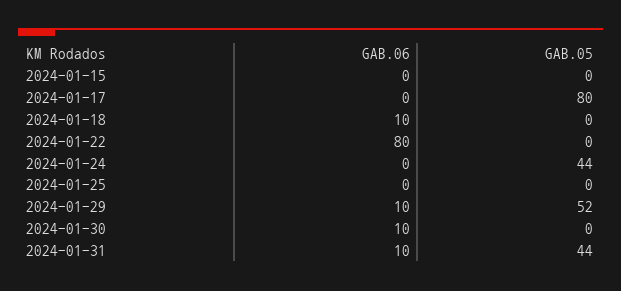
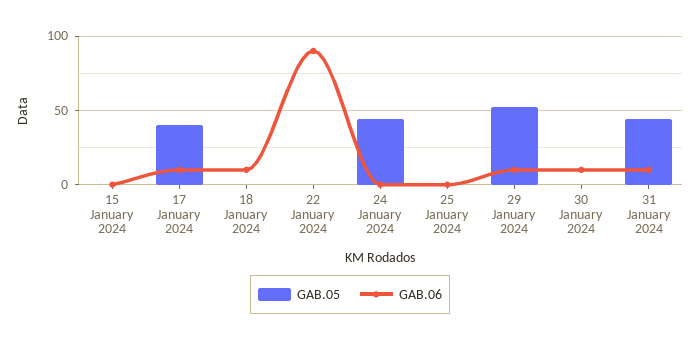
GAB.06, 2024-01-17: 0 -> 10
GAB.05, 2024-01-17: 80 -> 40
GAB.06, 2024-01-22: 80 -> 90

